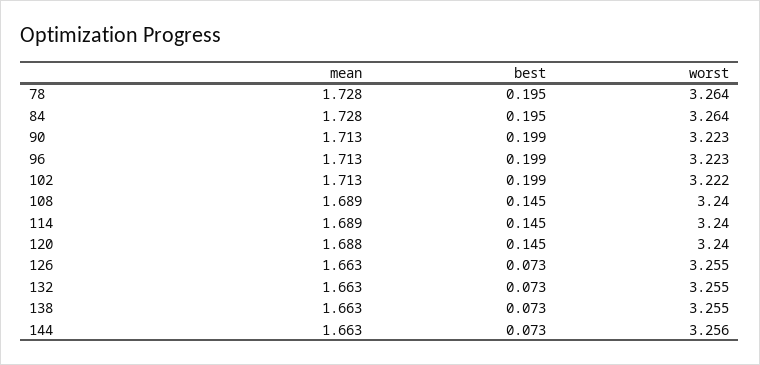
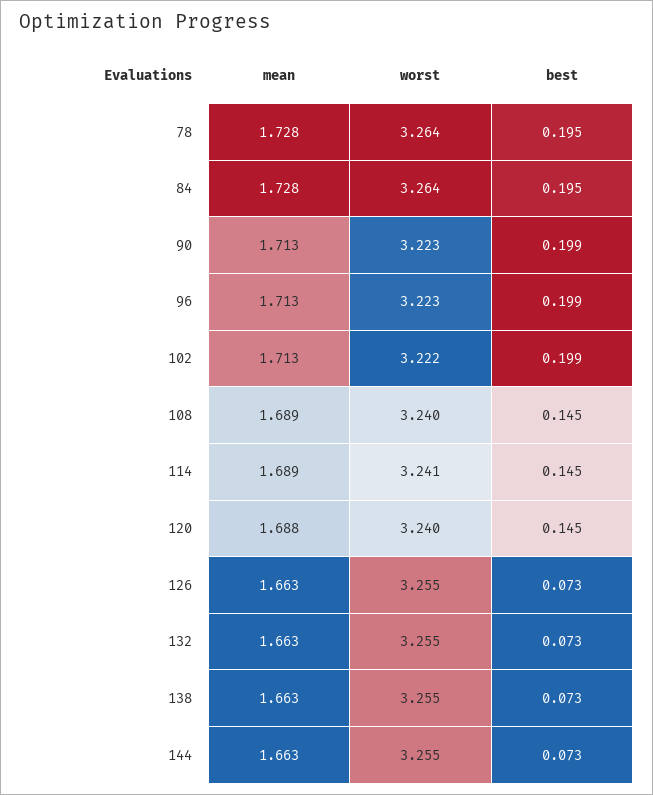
worst, 114: 3.24 -> 3.241
worst, 144: 3.256 -> 3.255

